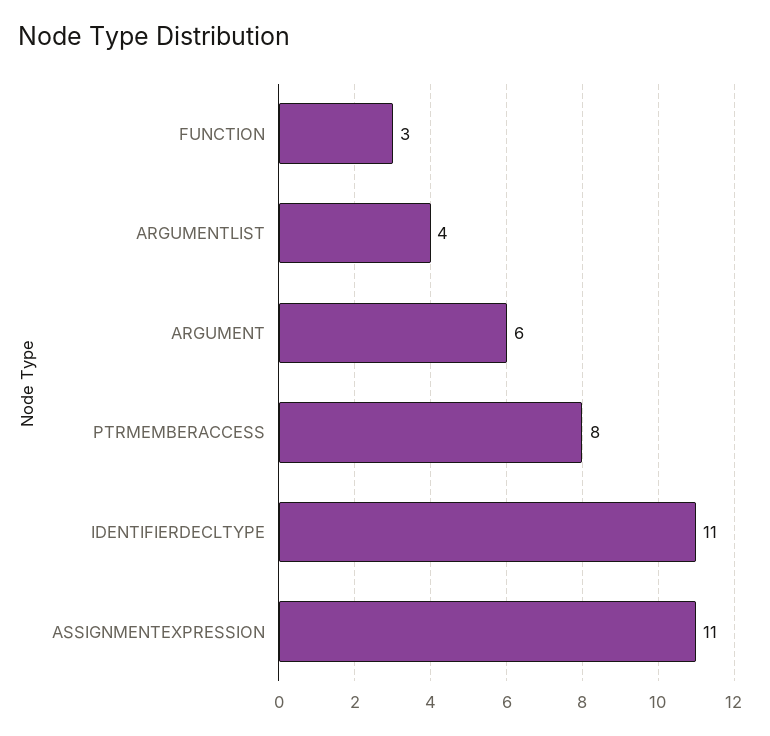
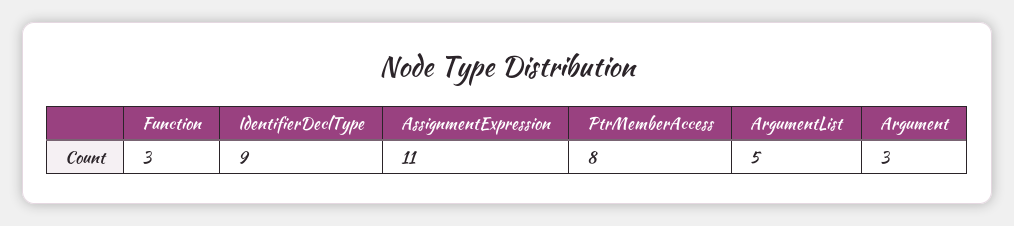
ARGUMENTLIST: 4 -> 5
ARGUMENT: 6 -> 3
IDENTIFIERDECLTYPE: 11 -> 9

